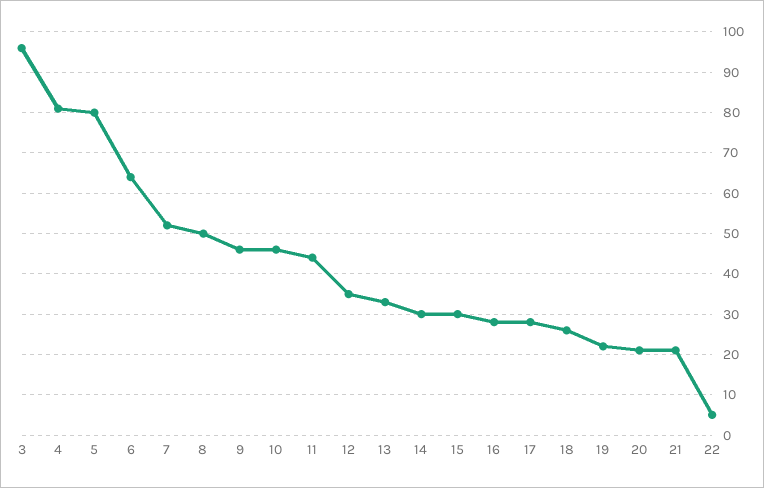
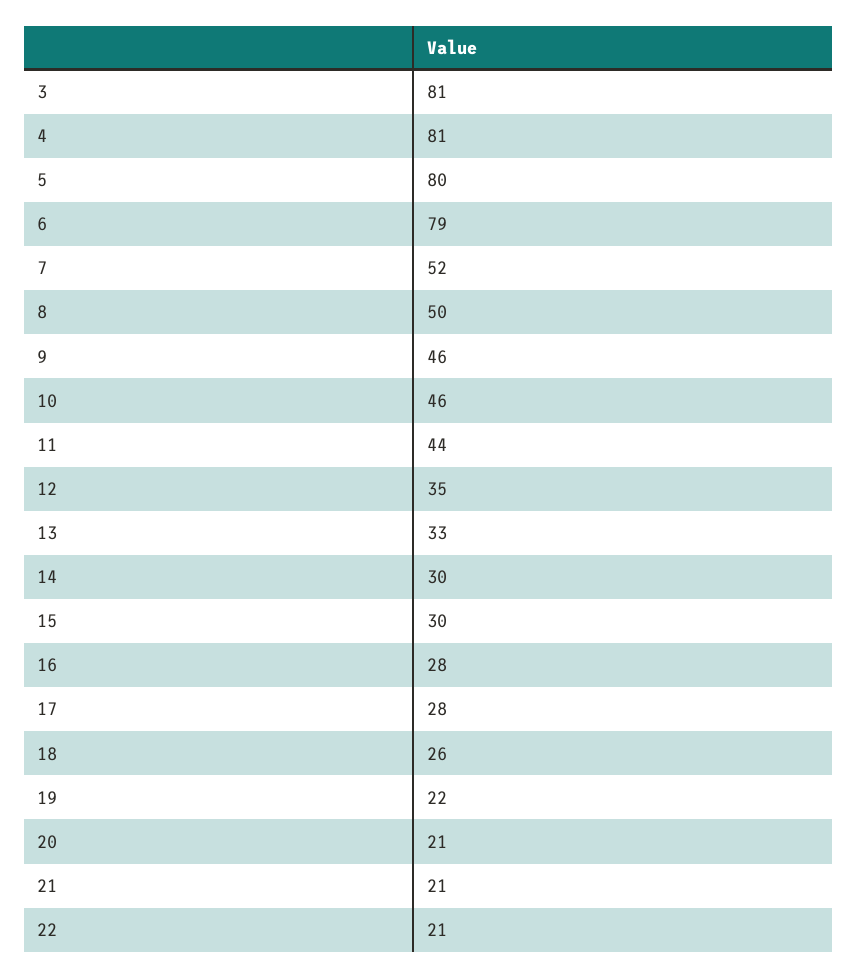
3: 95 -> 81
6: 65 -> 79
22: 5 -> 21

